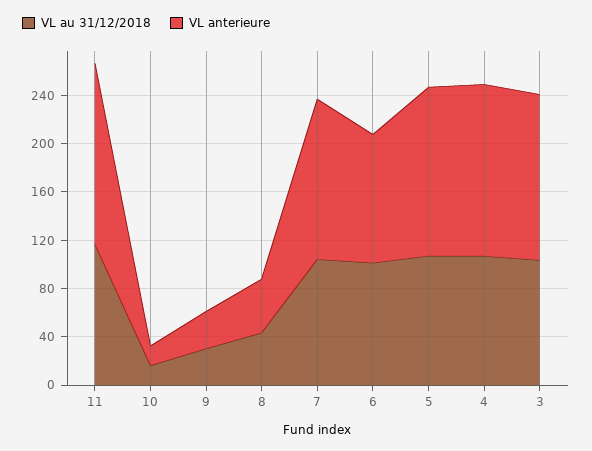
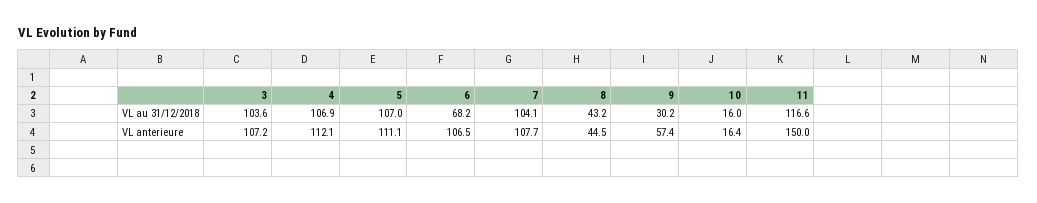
VL anterieure, 9: 30 -> 57.4
VL anterieure, 7: 130 -> 107.7
VL au 31/12/2018, 6: 100 -> 68.2
VL anterieure, 5: 140 -> 111.1
VL anterieure, 4: 140 -> 112.1
VL anterieure, 3: 140 -> 107.2

